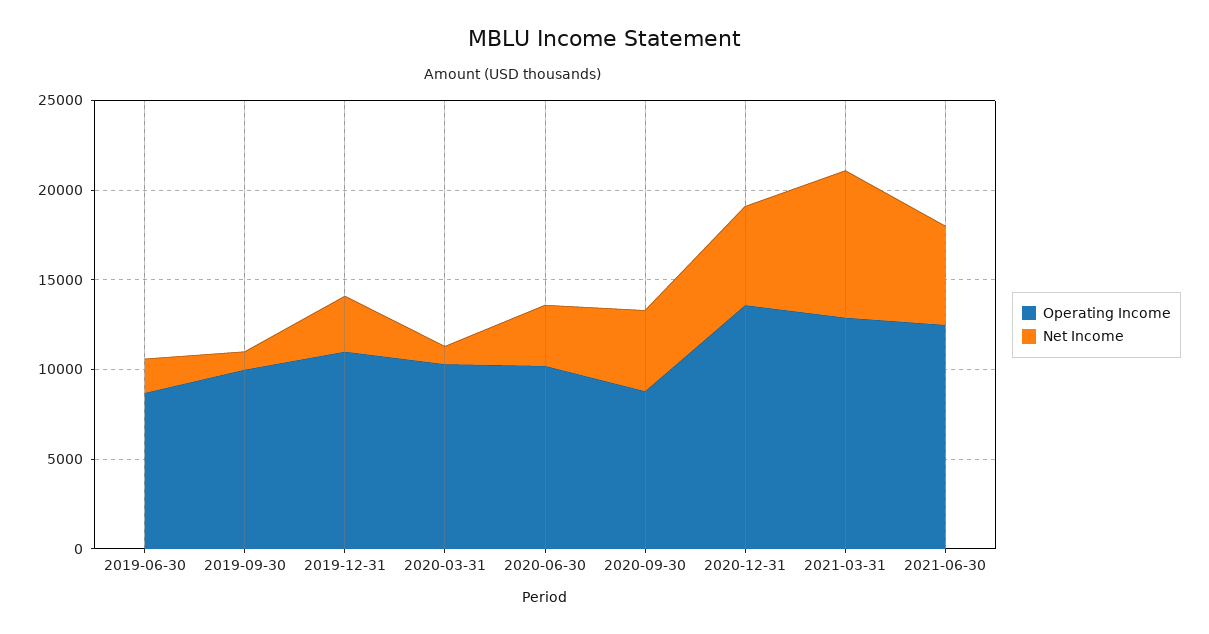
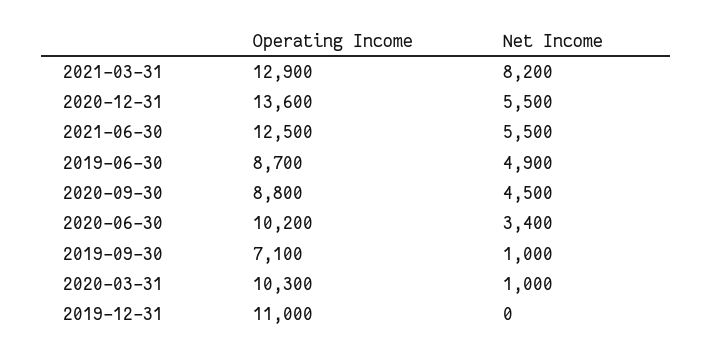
Net Income, 2019-06-30: 2000 -> 4900
Operating Income, 2019-09-30: 10000 -> 7100
Net Income, 2019-12-31: 3000 -> 0

